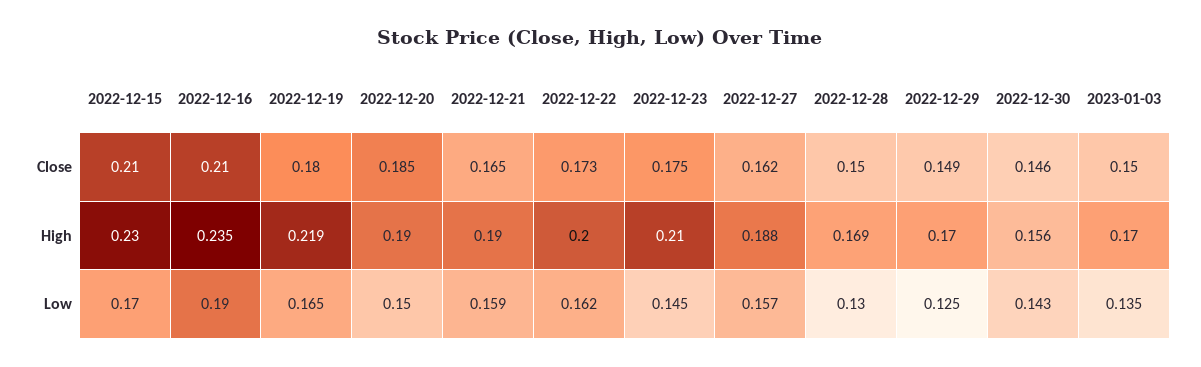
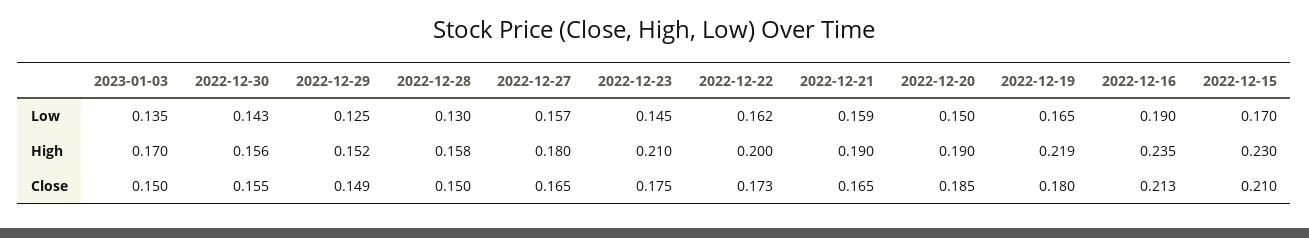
2022-12-16, Close: 0.21 -> 0.213
2022-12-27, Close: 0.162 -> 0.165
2022-12-30, Close: 0.146 -> 0.155
2022-12-27, High: 0.188 -> 0.18
2022-12-28, High: 0.169 -> 0.158
2022-12-29, High: 0.17 -> 0.152

